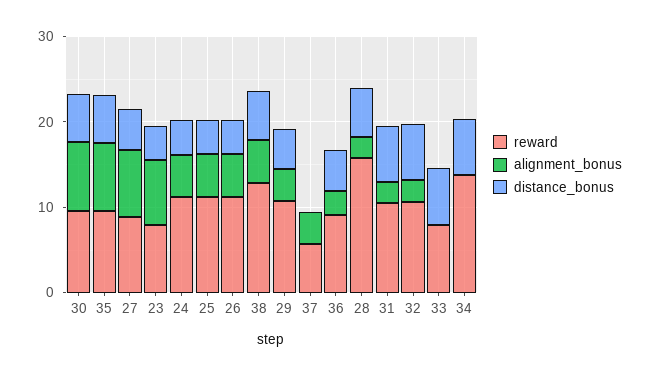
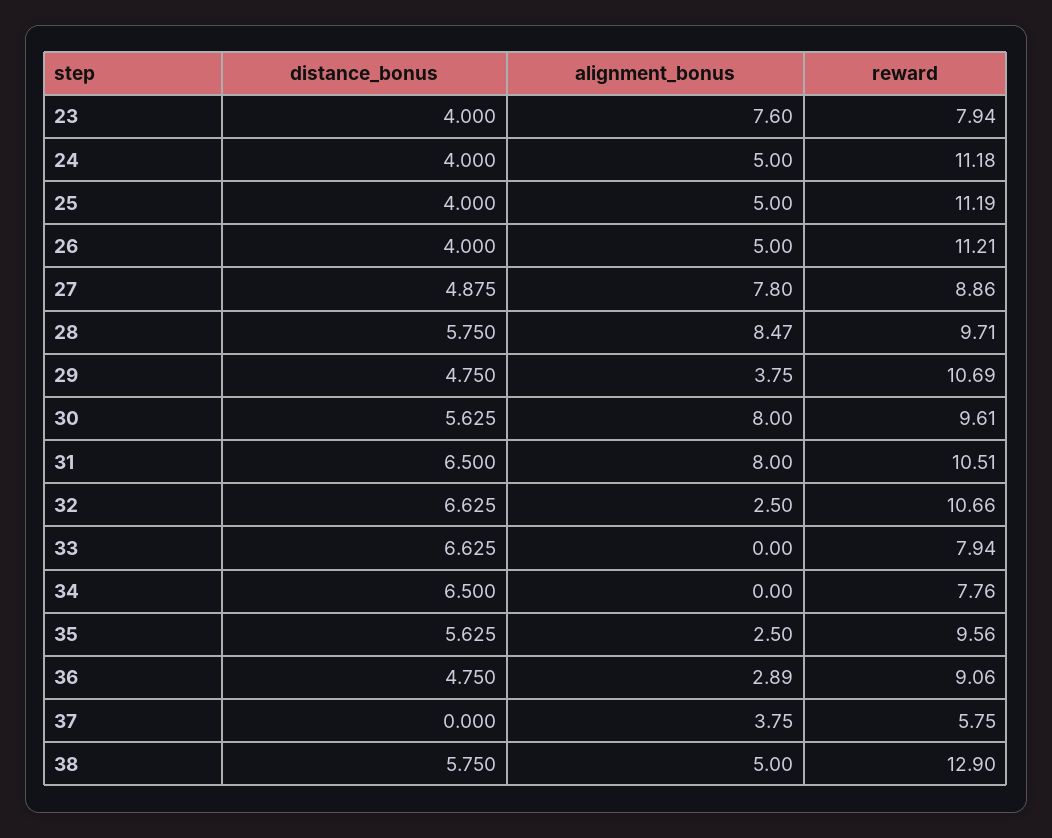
alignment_bonus, 35: 8 -> 2.5
reward, 28: 16 -> 9.71
alignment_bonus, 28: 2 -> 8.47
alignment_bonus, 31: 2 -> 8
reward, 34: 14 -> 7.76

